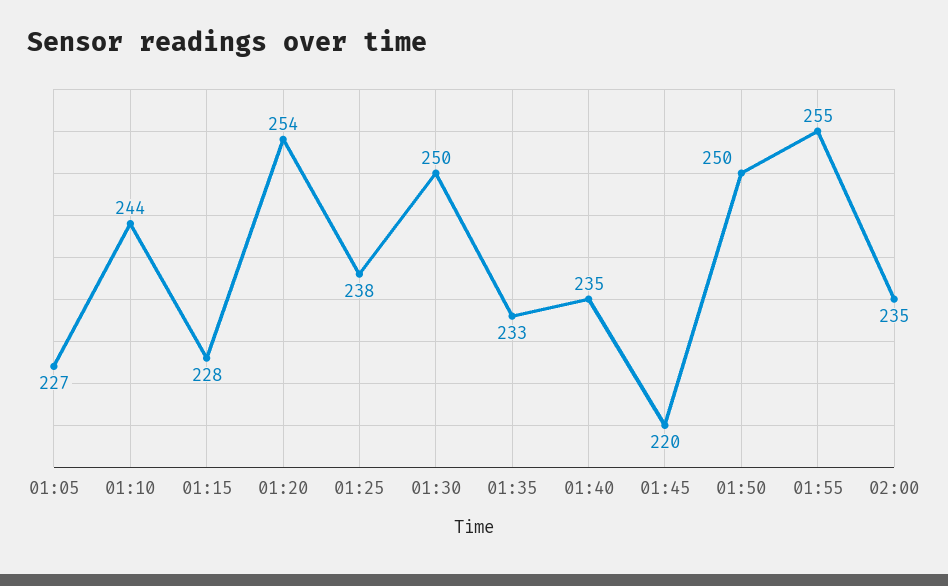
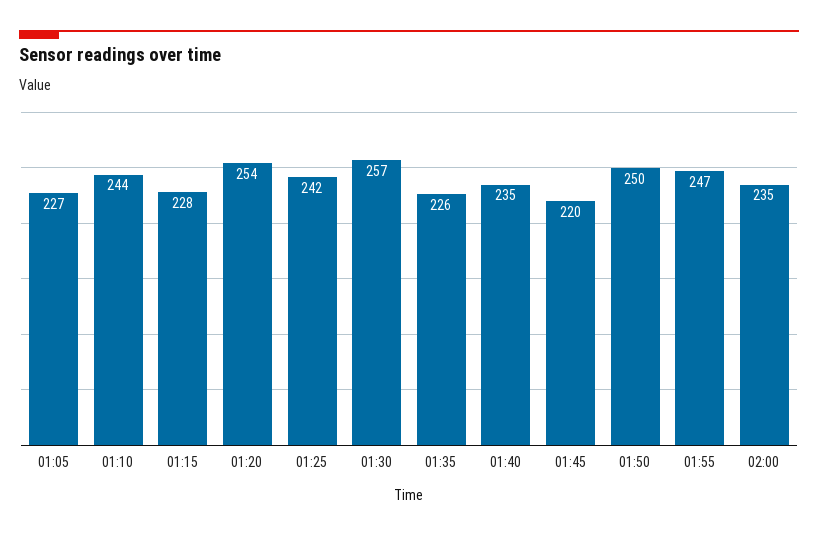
01:25: 238 -> 242
01:30: 250 -> 257
01:35: 233 -> 226
01:55: 255 -> 247

